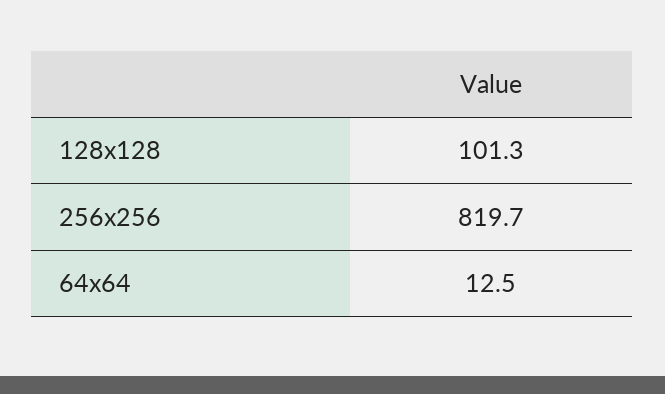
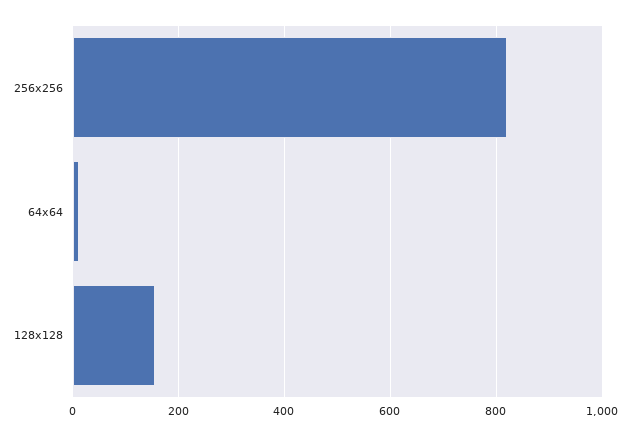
128x128: 101.3 -> 160

